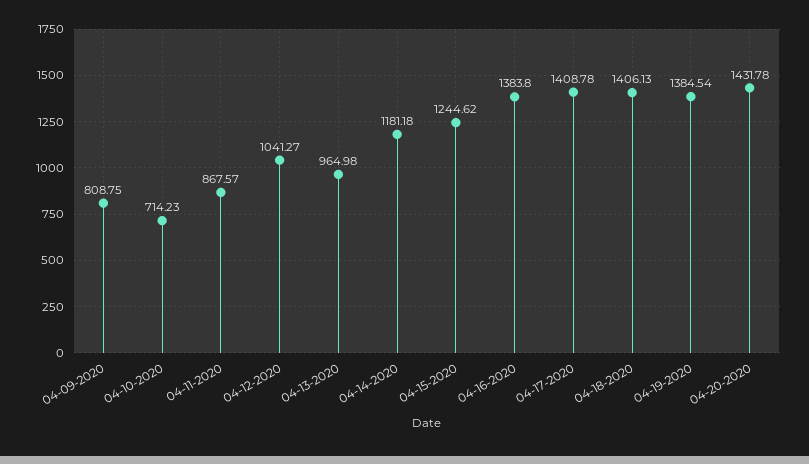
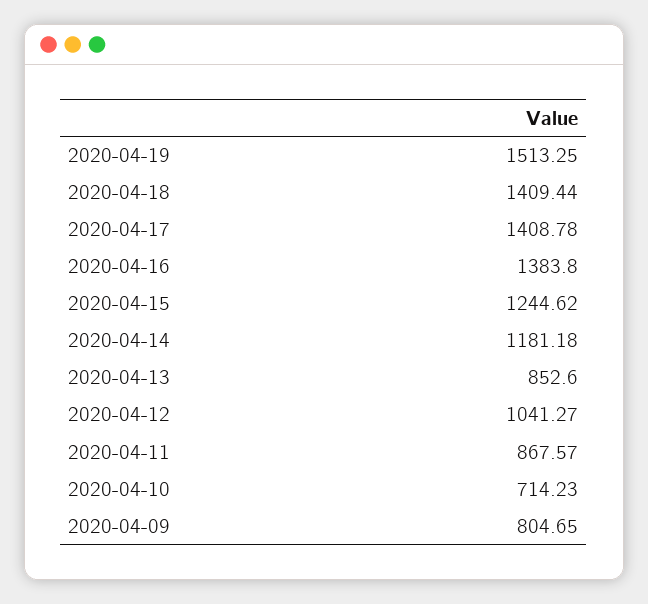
04-09-2020: 808.75 -> 804.65
04-13-2020: 964.98 -> 852.6
04-18-2020: 1406.13 -> 1409.44
04-19-2020: 1384.54 -> 1513.25
04-20-2020: 1431.78 -> none

